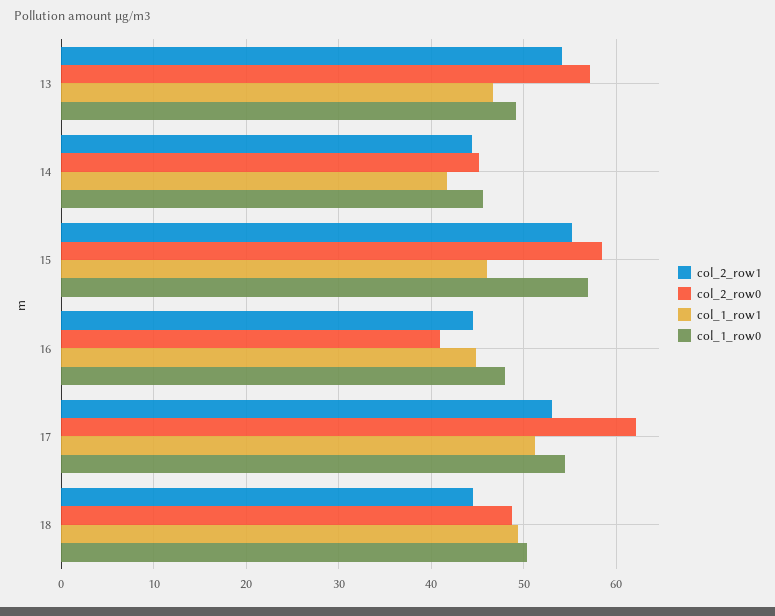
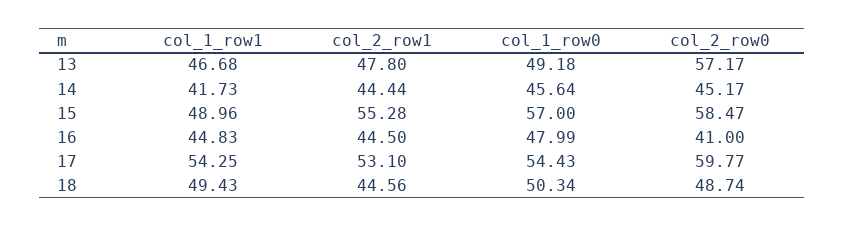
col_2_row1, 13: 54 -> 47.8
col_1_row1, 15: 46 -> 48.96
col_2_row0, 17: 62 -> 59.77
col_1_row1, 17: 51 -> 54.25

